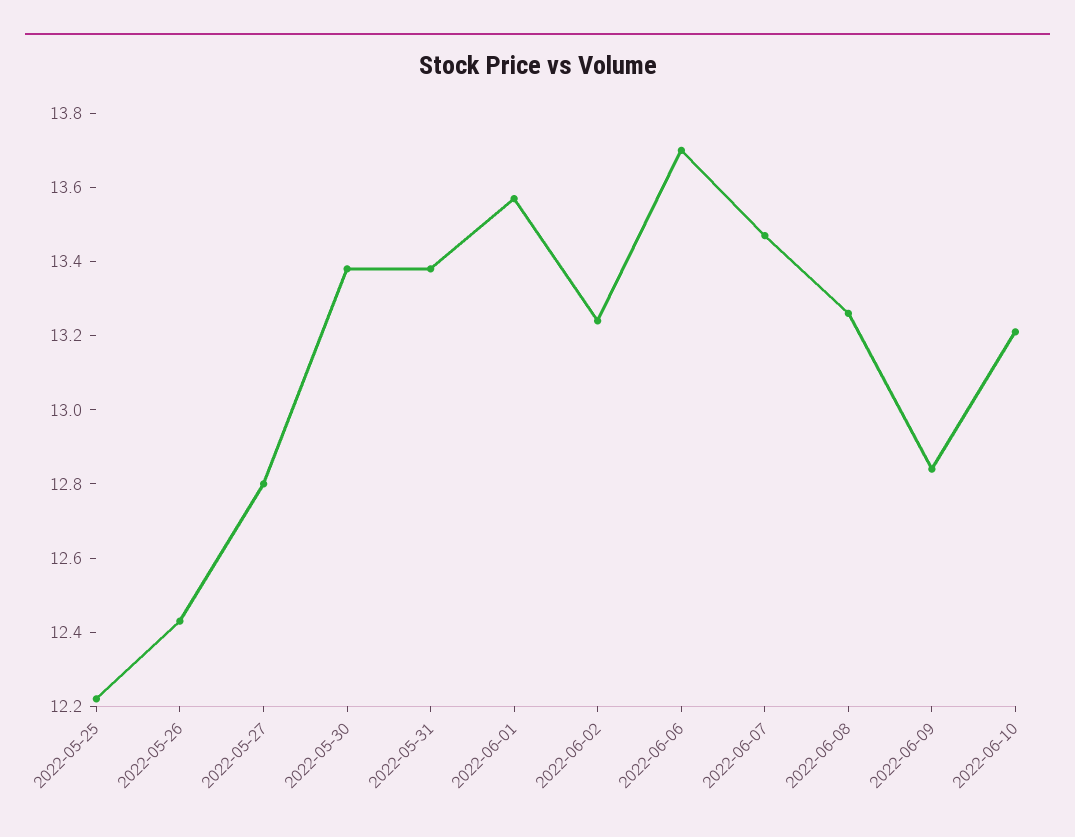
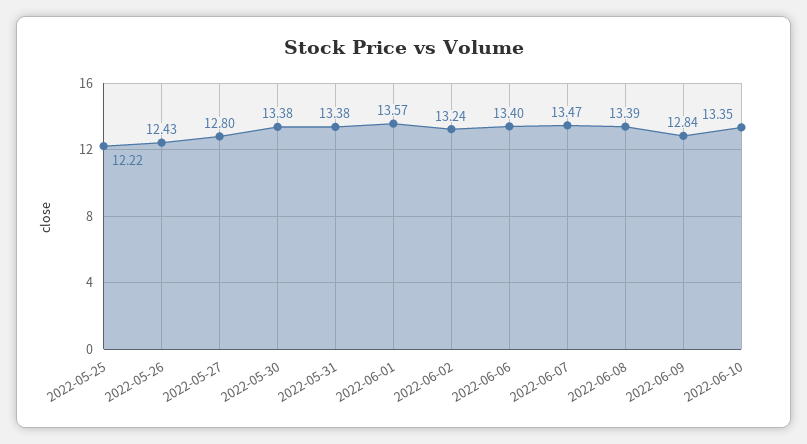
2022-06-06: 13.7 -> 13.4
2022-06-08: 13.25 -> 13.39
2022-06-10: 13.2 -> 13.35

